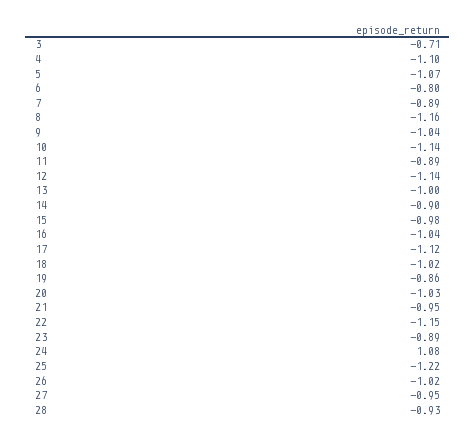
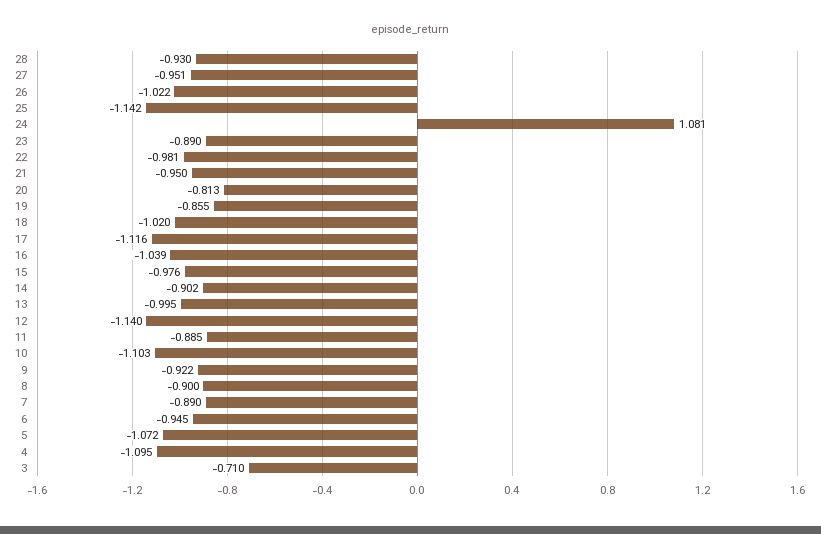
6: -0.8 -> -0.945
8: -1.16 -> -0.9
9: -1.04 -> -0.922
10: -1.14 -> -1.103
20: -1.03 -> -0.813
22: -1.15 -> -0.981
25: -1.22 -> -1.142

